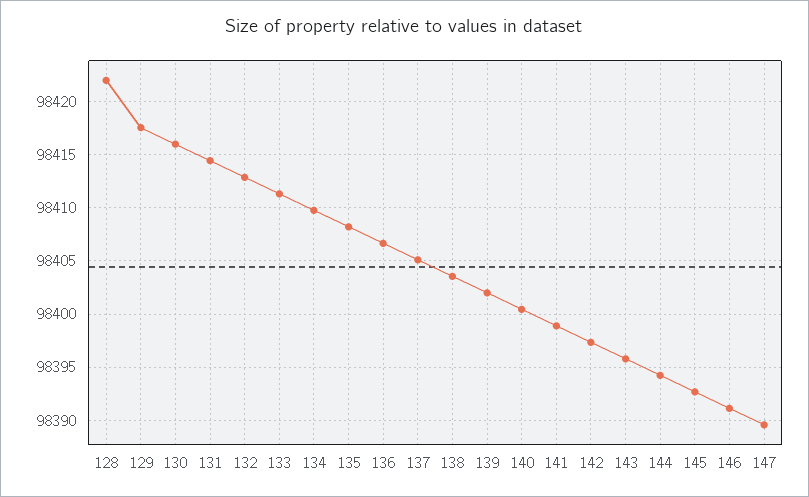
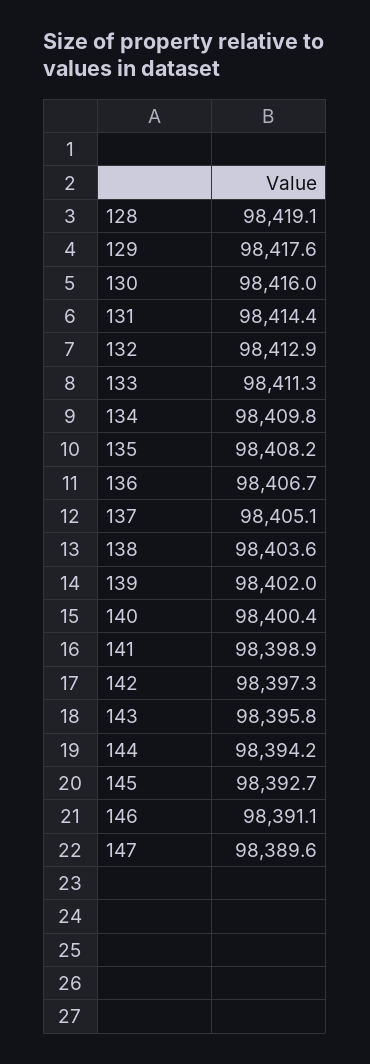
128: 98422 -> 98419.1

